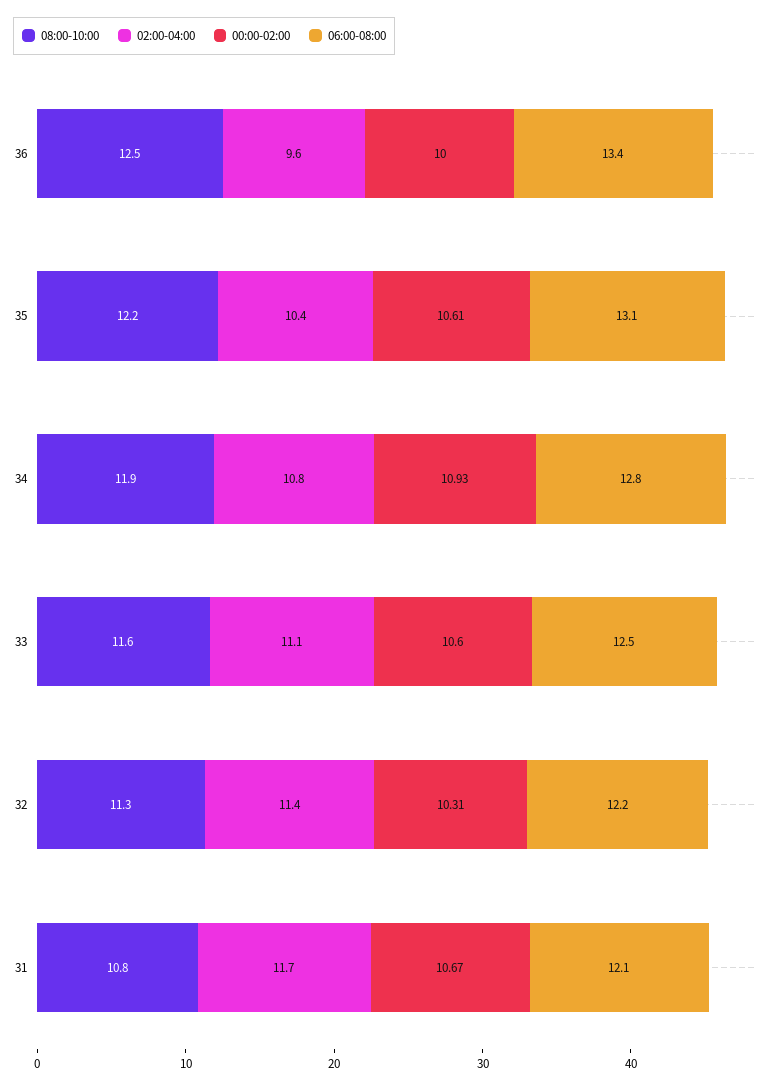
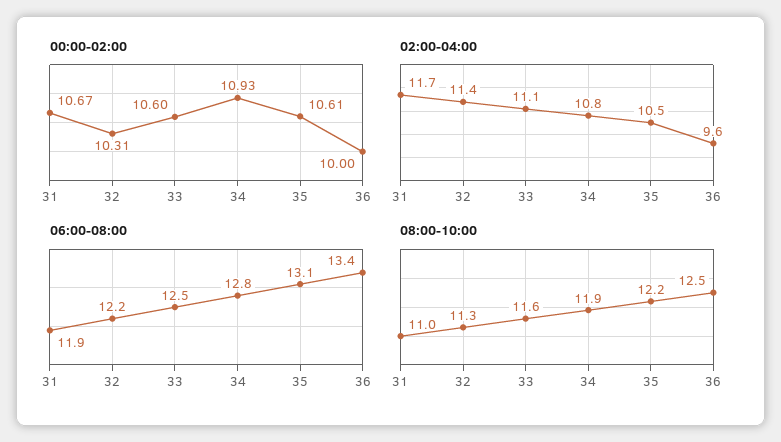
02:00-04:00, 35: 10.4 -> 10.5
08:00-10:00, 31: 10.8 -> 11
06:00-08:00, 31: 12.1 -> 11.9

